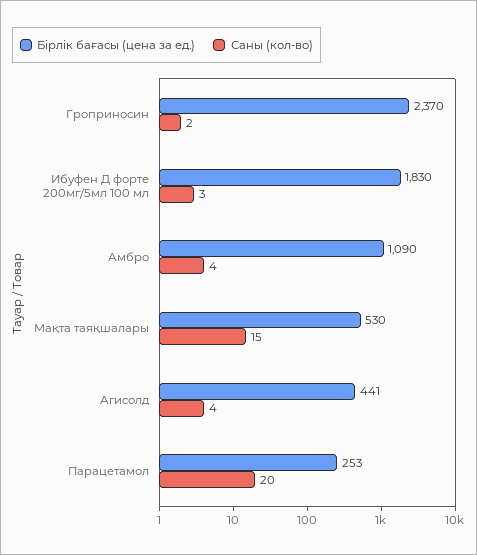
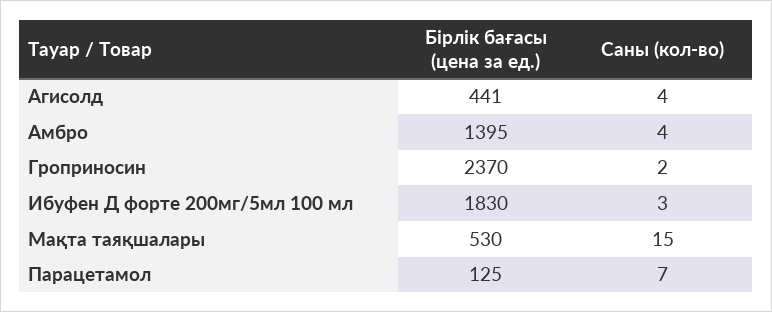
Бірлік бағасы (цена за ед.), Амбро: 1090 -> 1395
Бірлік бағасы (цена за ед.), Парацетамол: 253 -> 125
Саны (кол-во), Парацетамол: 20 -> 7

